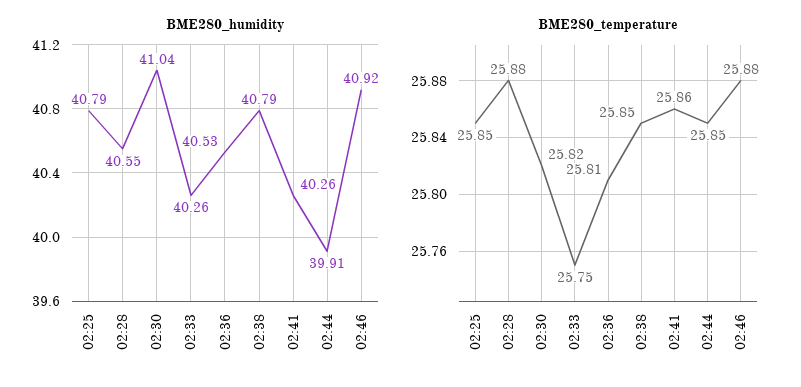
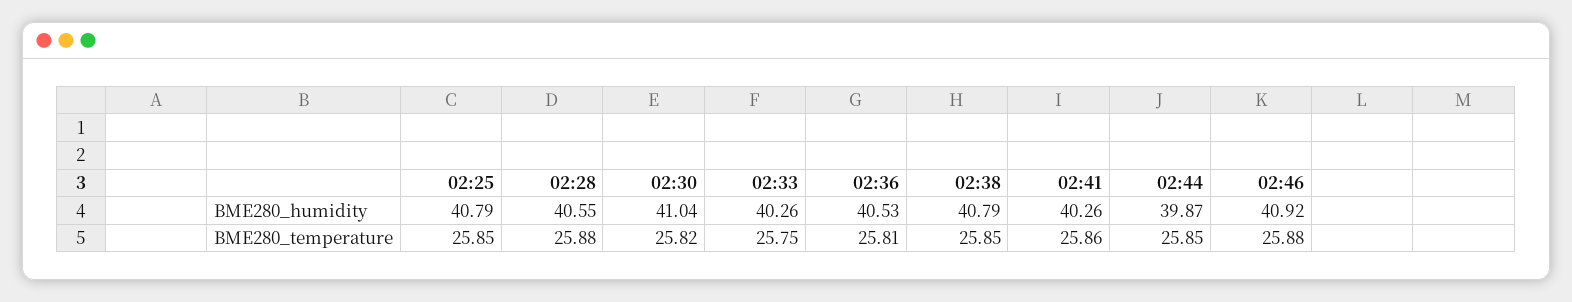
BME280_humidity, 02:44: 39.91 -> 39.87

